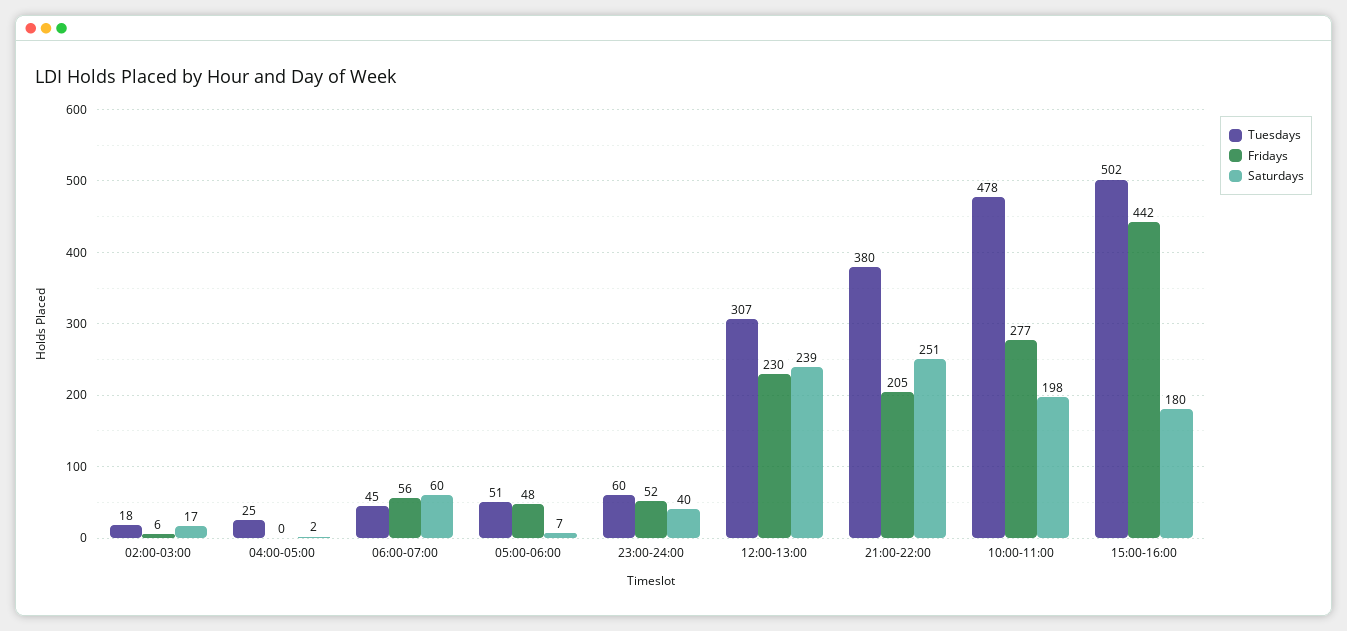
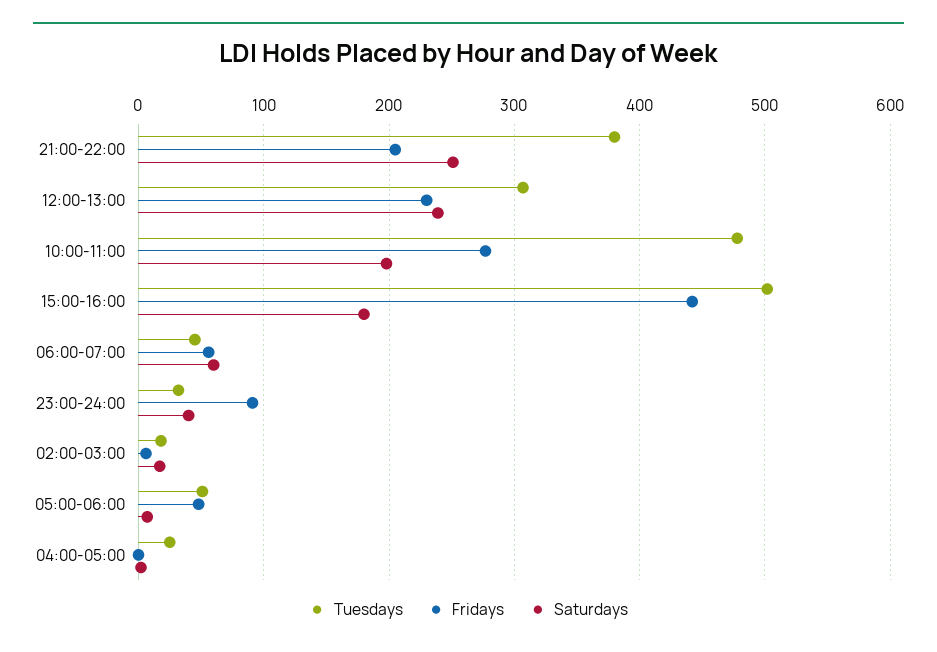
Tuesdays, 23:00-24:00: 60 -> 30
Fridays, 23:00-24:00: 52 -> 90

